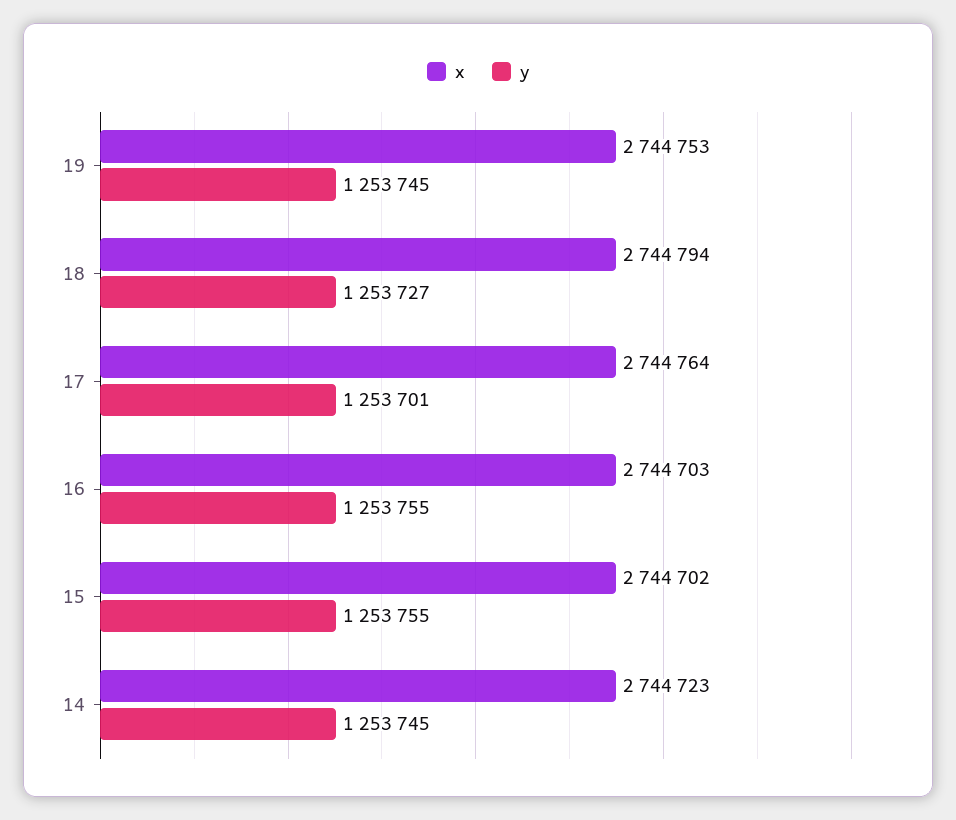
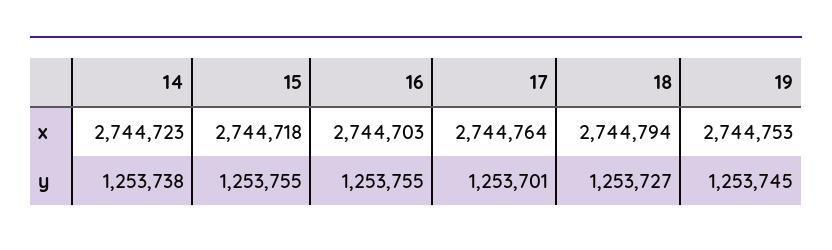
x, 15: 2744702 -> 2744718
y, 14: 1253745 -> 1253738

